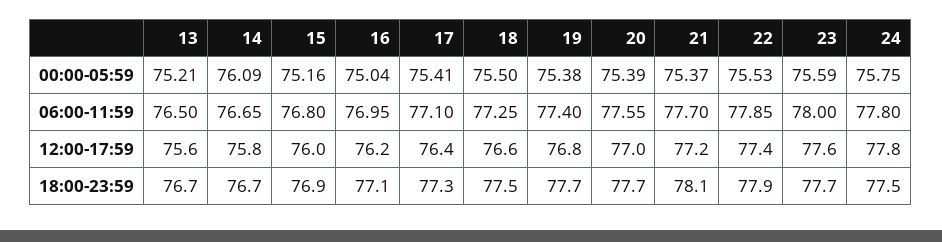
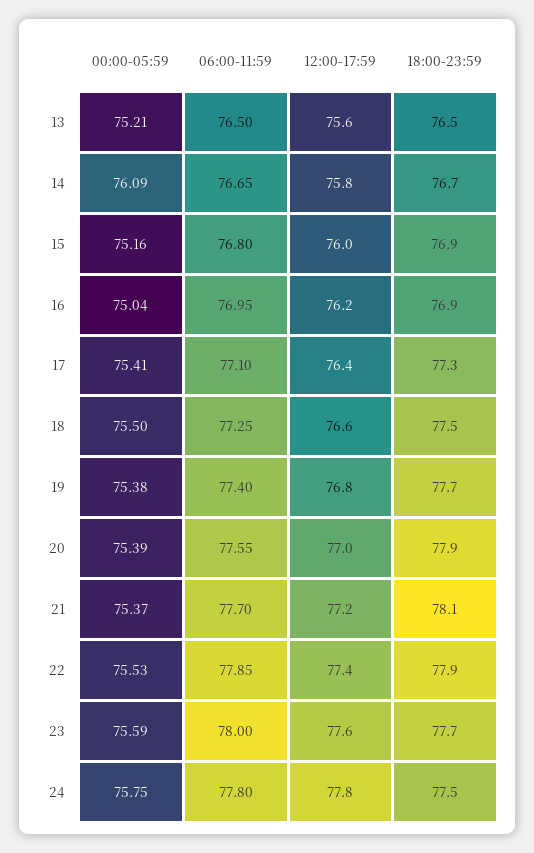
13, 18:00-23:59: 76.7 -> 76.5
16, 18:00-23:59: 77.1 -> 76.9
20, 18:00-23:59: 77.7 -> 77.9

